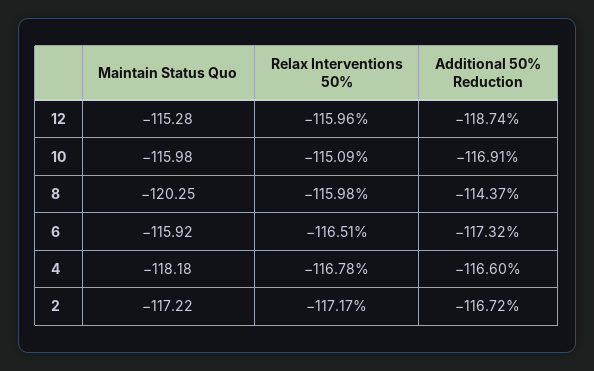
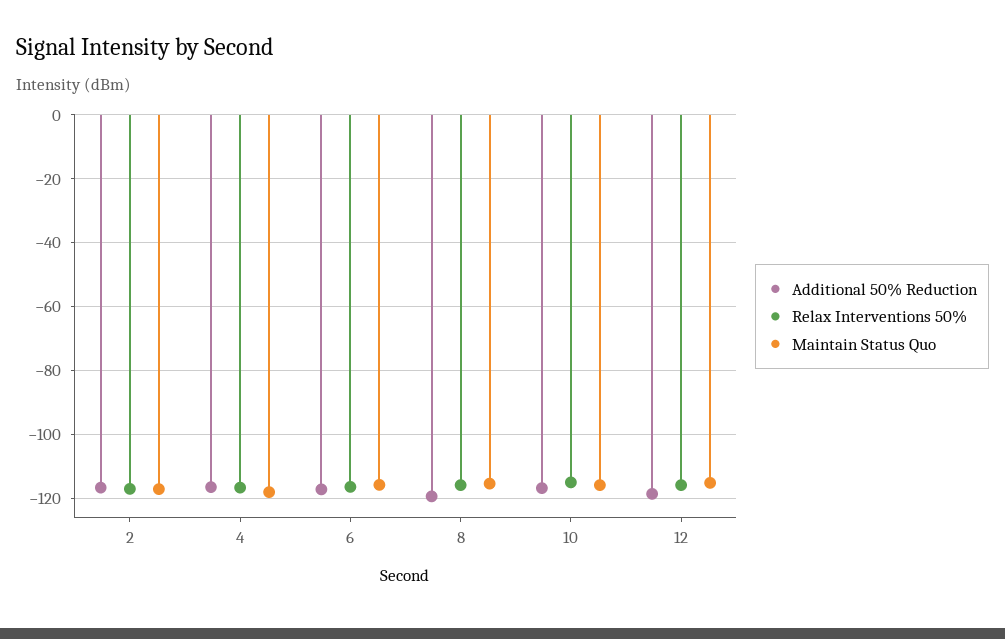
Maintain Status Quo, 8: -120.25 -> -116
Additional 50% Reduction, 8: -114.37 -> -120

